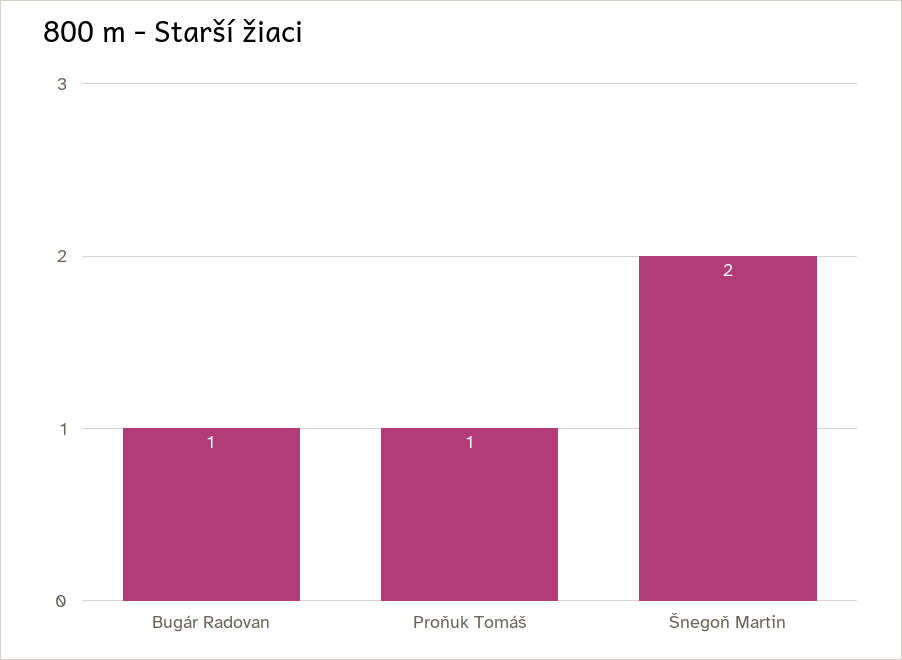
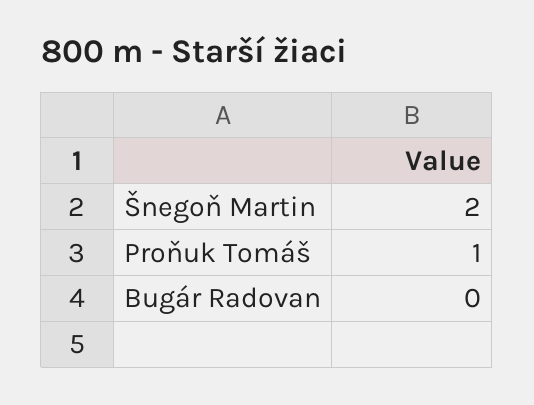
Bugár Radovan: 1 -> 0

